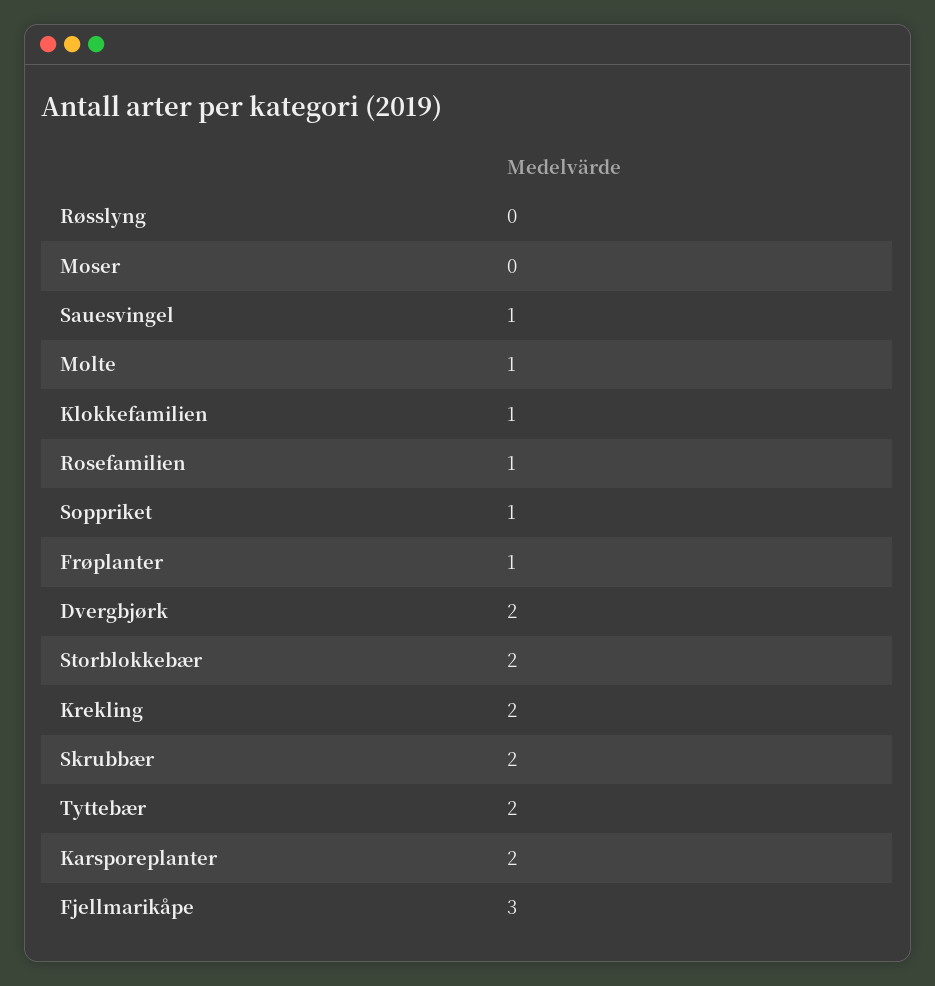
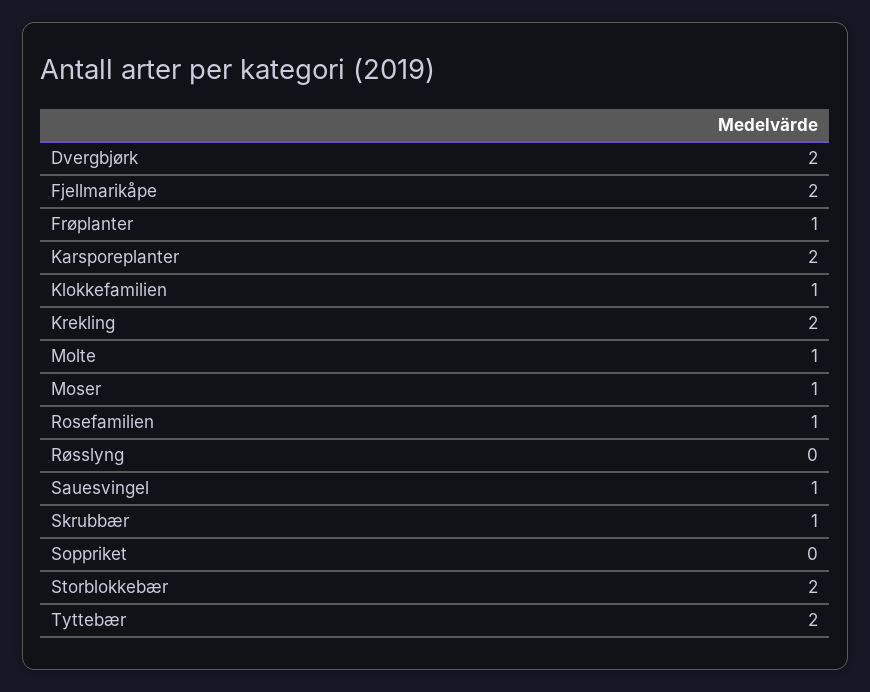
Moser: 0 -> 1
Soppriket: 1 -> 0
Skrubbær: 2 -> 1
Fjellmarikåpe: 3 -> 2

